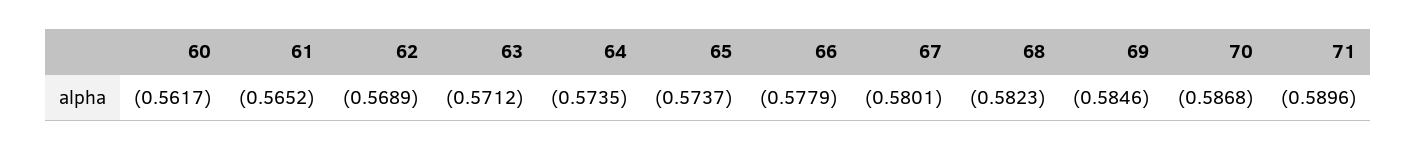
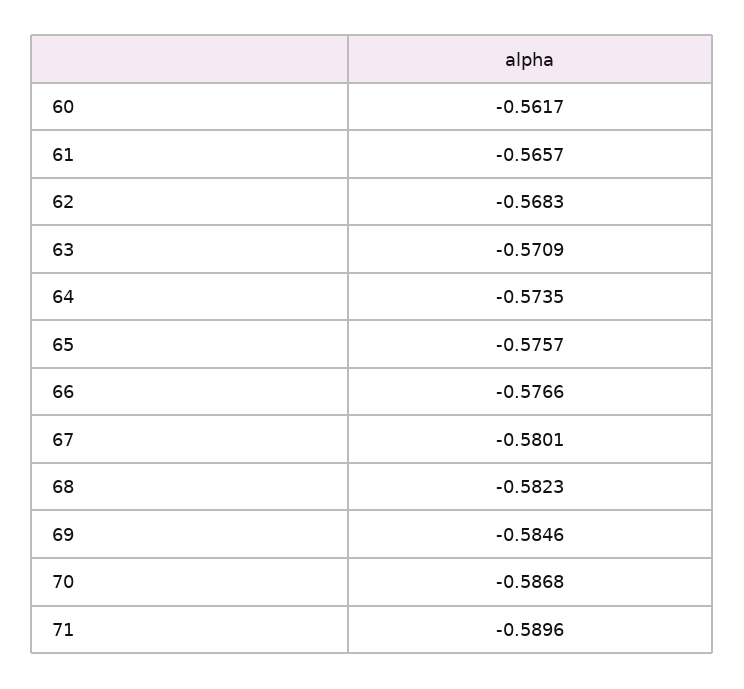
61: -0.5652 -> -0.5657
62: -0.5689 -> -0.5683
63: -0.5712 -> -0.5709
65: -0.5737 -> -0.5757
66: -0.5779 -> -0.5766

